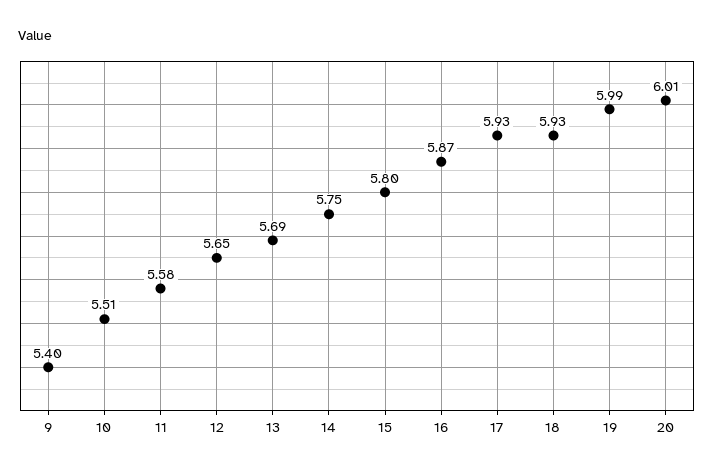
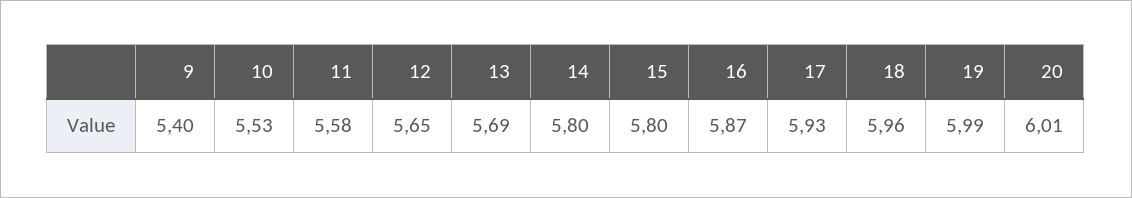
10: 5.51 -> 5.53
14: 5.75 -> 5.8
18: 5.93 -> 5.96

